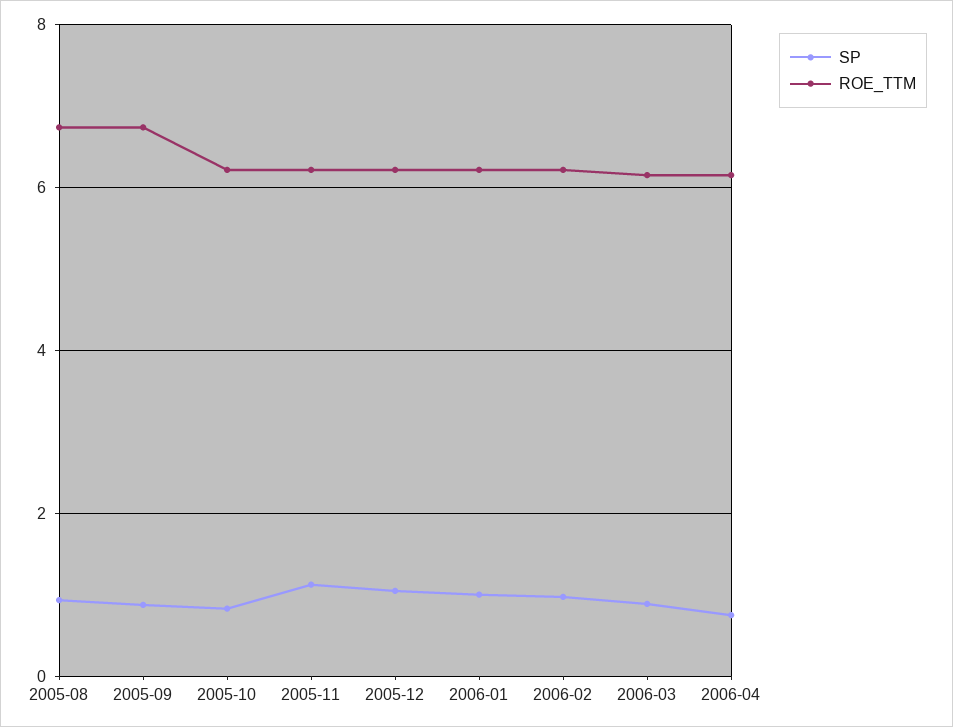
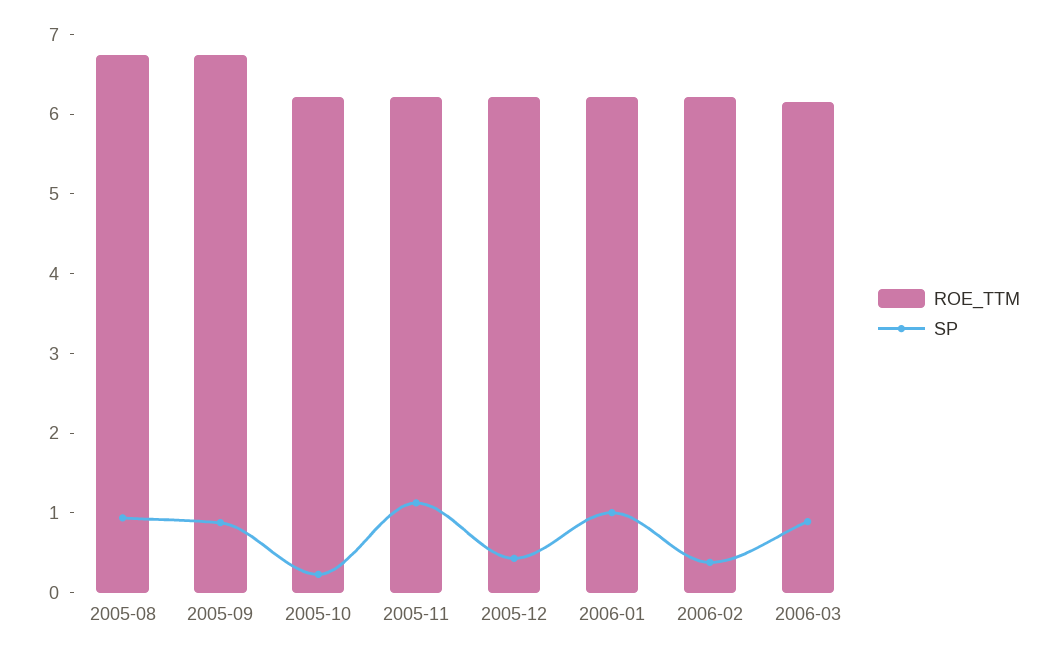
SP, 2005-10: 0.8 -> 0.2
SP, 2005-12: 1 -> 0.4
SP, 2006-02: 1 -> 0.4
SP, 2006-04: 0.8 -> none
ROE_TTM, 2006-04: 6.2 -> none

